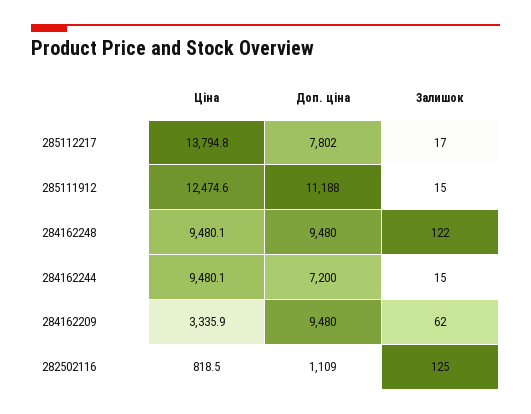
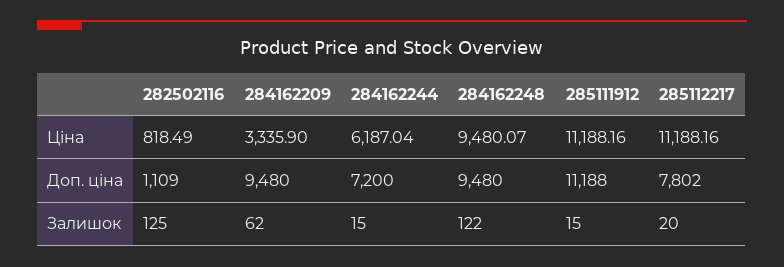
Ціна, 285112217: 13794.8 -> 11188.16
Залишок, 285112217: 17 -> 20
Ціна, 285111912: 12474.6 -> 11188.16
Ціна, 284162244: 9480.1 -> 6187.04

